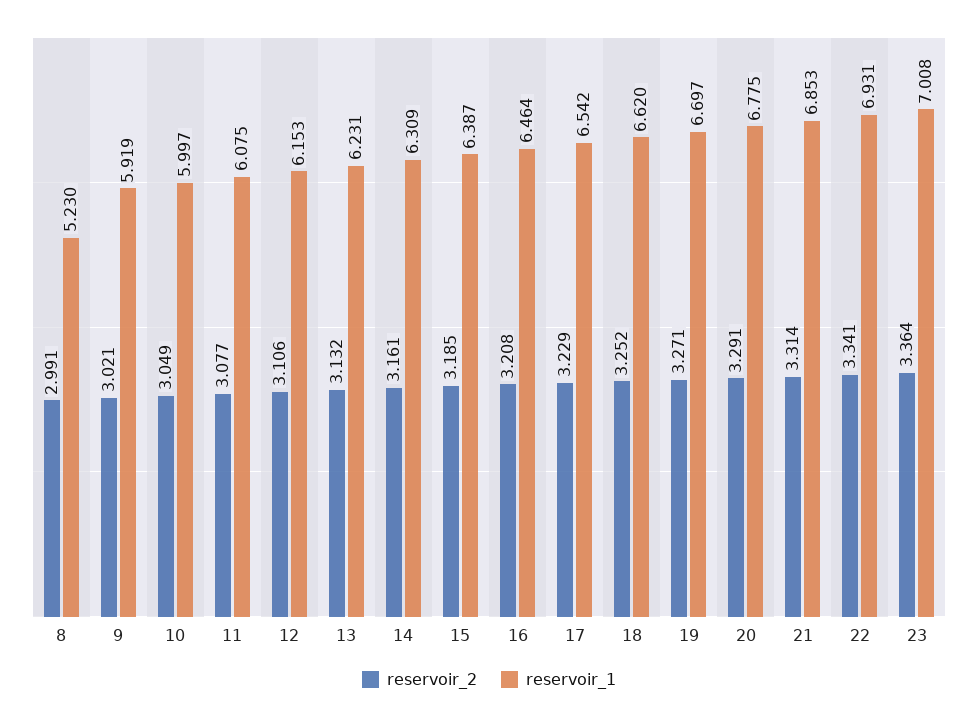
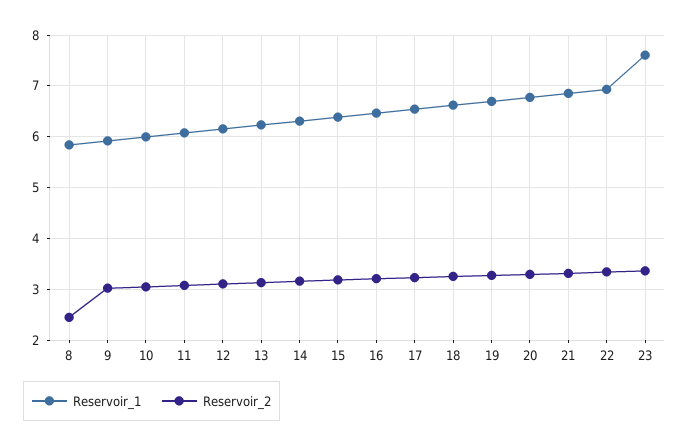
reservoir_2, 8: 2.991 -> 2.4
reservoir_1, 8: 5.23 -> 5.8
reservoir_1, 23: 7.008 -> 7.6

